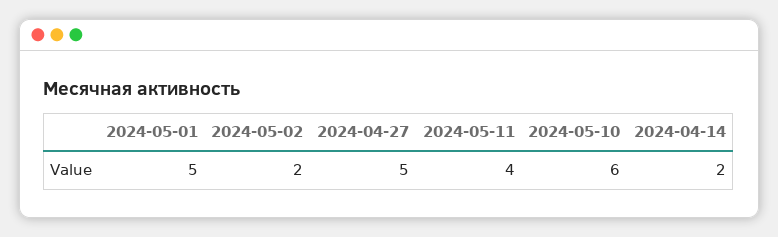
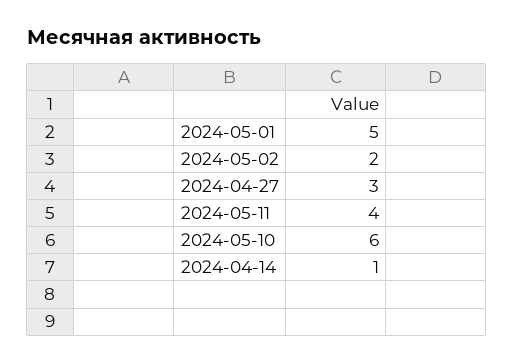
2024-04-27: 5 -> 3
2024-04-14: 2 -> 1

